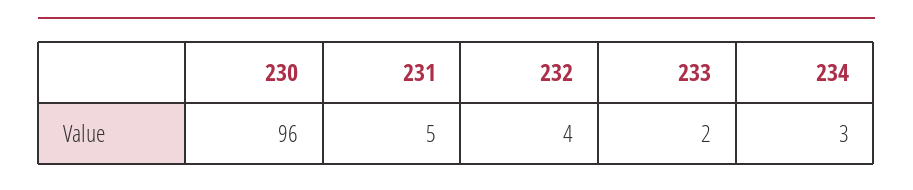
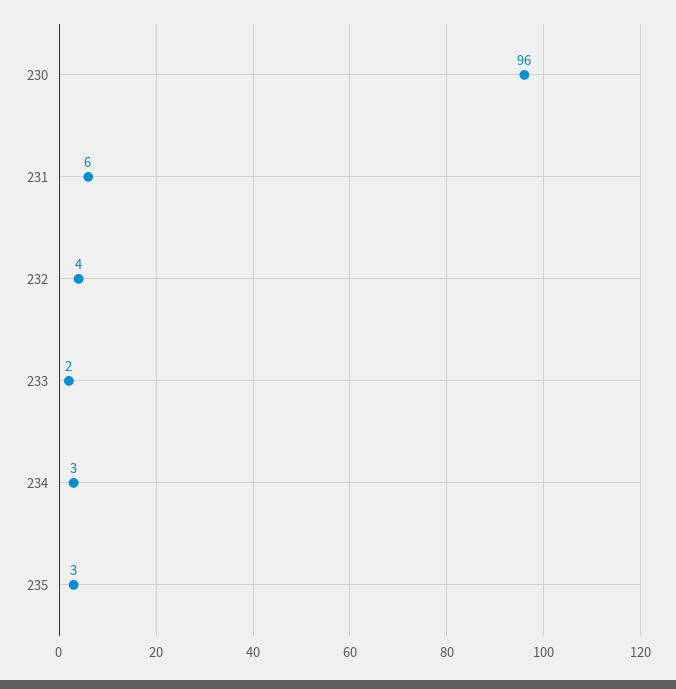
231: 5 -> 6
235: none -> 3

